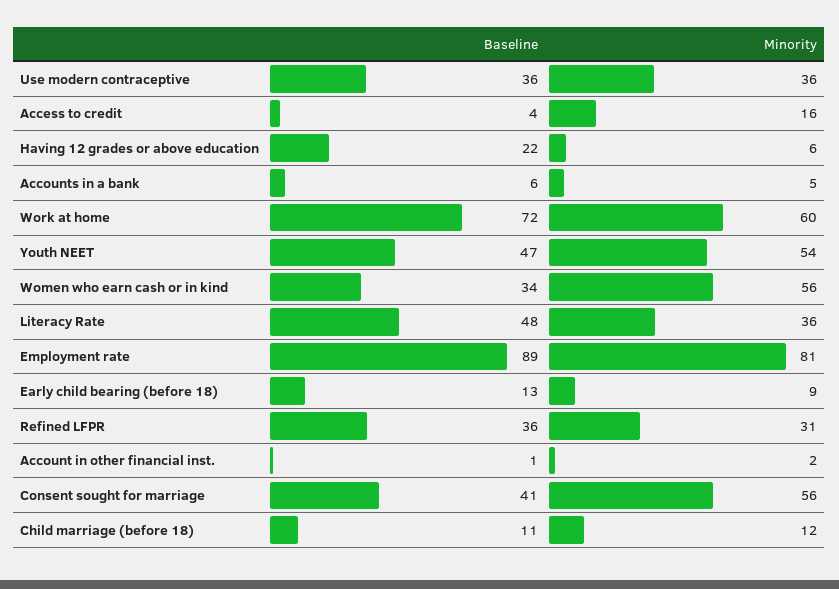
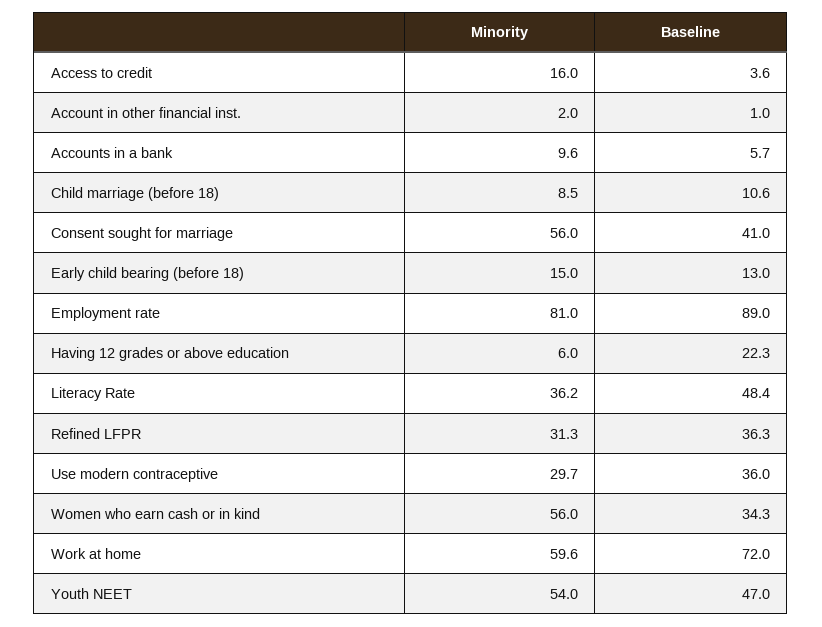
Minority, Use modern contraceptive: 36 -> 29.7
Minority, Accounts in a bank: 5 -> 9.6
Minority, Early child bearing (before 18): 9 -> 15
Minority, Child marriage (before 18): 12 -> 8.5

